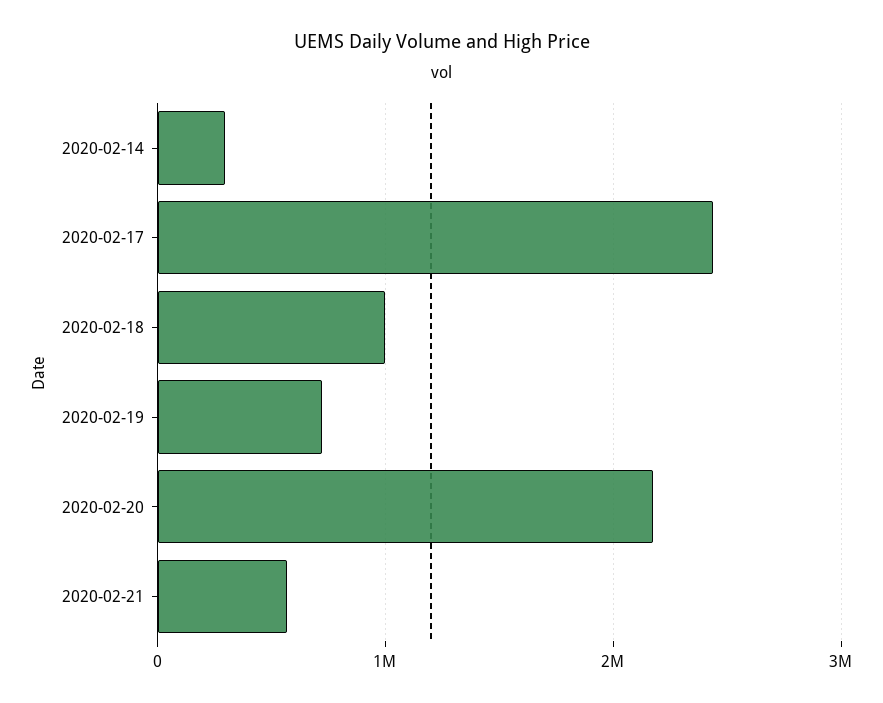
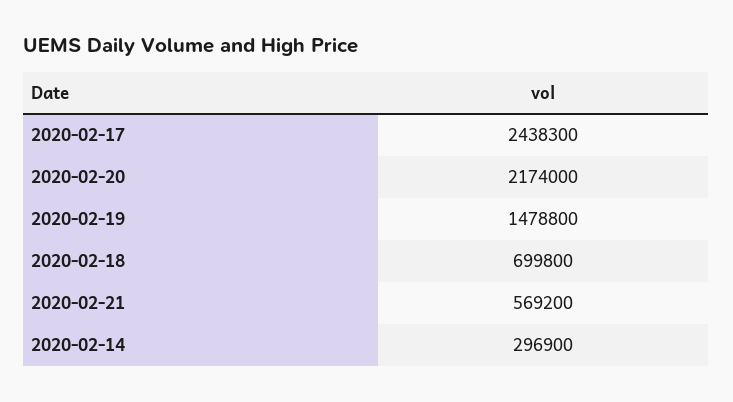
2020-02-18: 1000000 -> 699800
2020-02-19: 700000 -> 1478800

